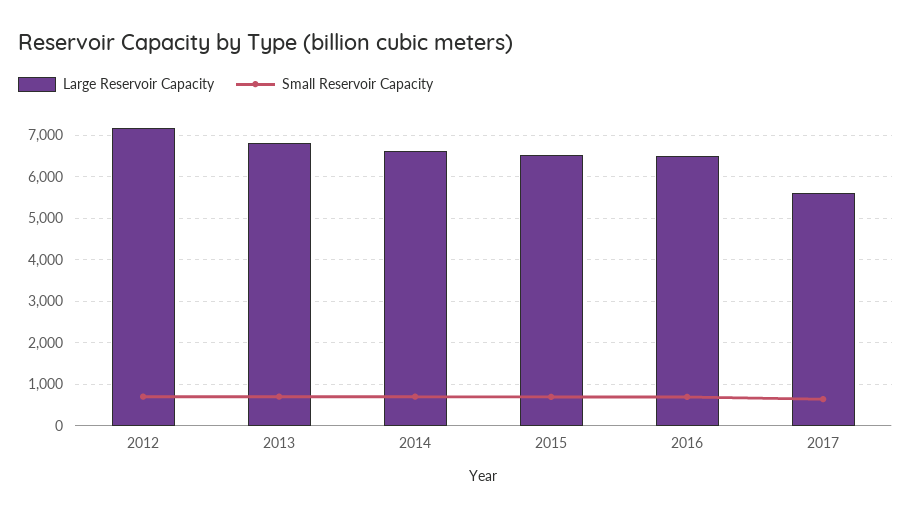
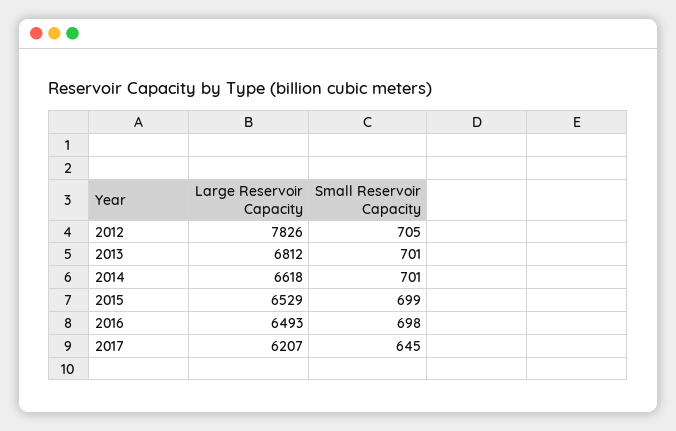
Large Reservoir Capacity, 2012: 7200 -> 7826
Large Reservoir Capacity, 2017: 5600 -> 6207

